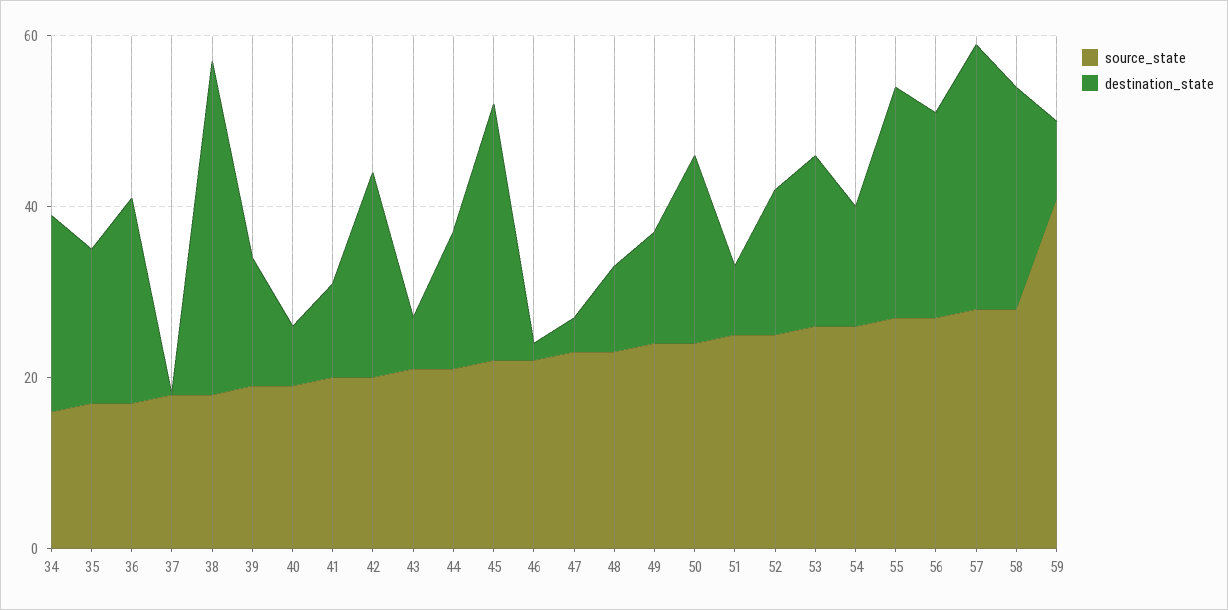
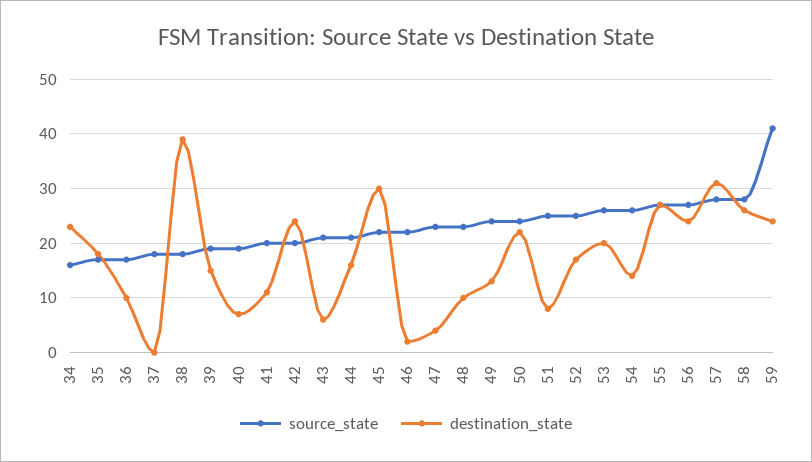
destination_state, 36: 25 -> 10
destination_state, 59: 10 -> 25

